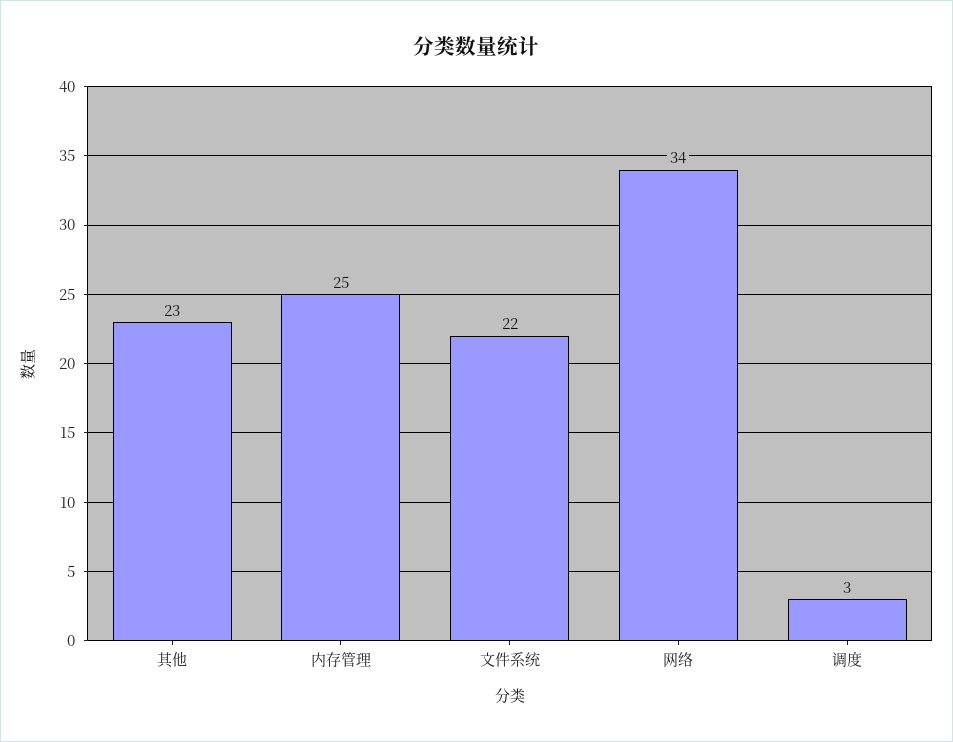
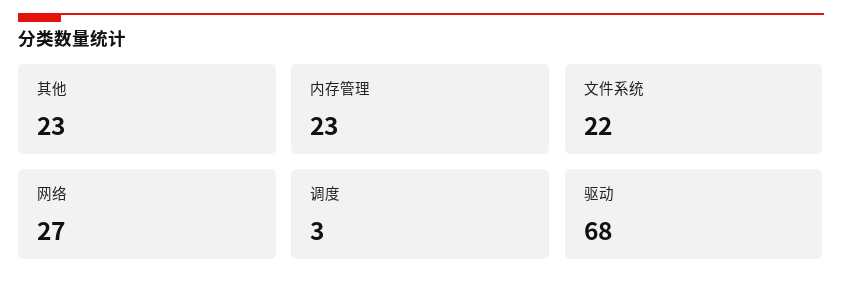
内存管理: 25 -> 23
网络: 34 -> 27
驱动: none -> 68

